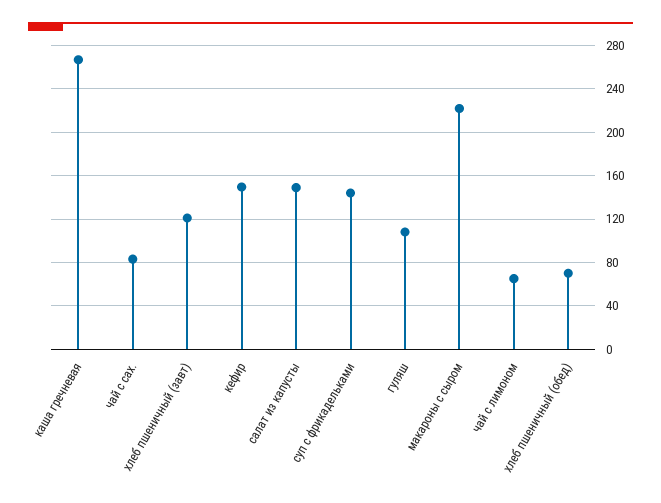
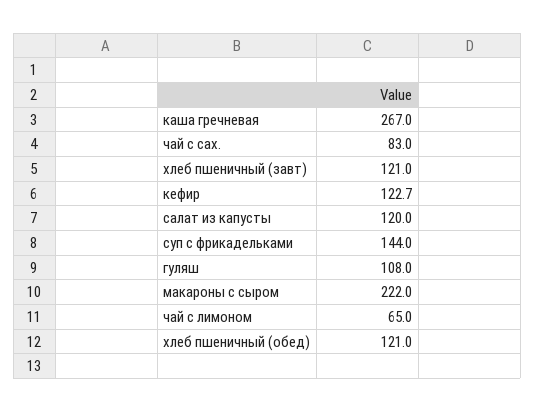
кефир: 150 -> 122.7
салат из капусты: 150 -> 120
хлеб пшеничный (обед): 70 -> 121

